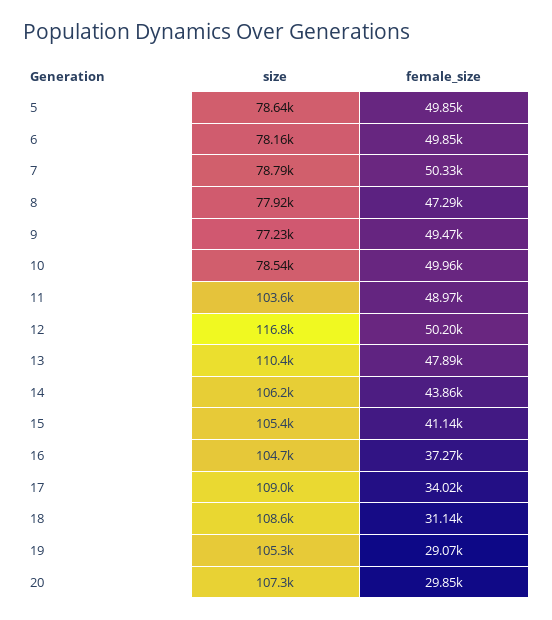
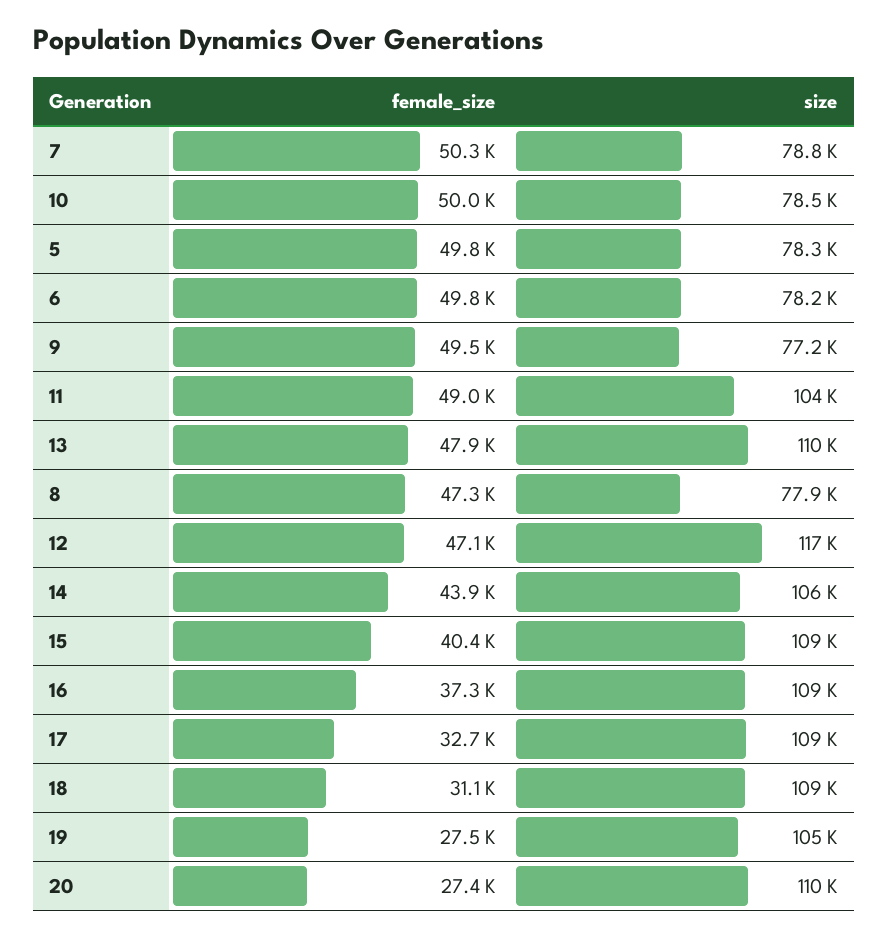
size, 5: 78640 -> 78300
female_size, 12: 50200 -> 47100
size, 15: 105400 -> 109000
female_size, 15: 41140 -> 40400
size, 16: 104700 -> 109000
female_size, 17: 34020 -> 32700
female_size, 19: 29070 -> 27500
size, 20: 107300 -> 110000
female_size, 20: 29850 -> 27400

